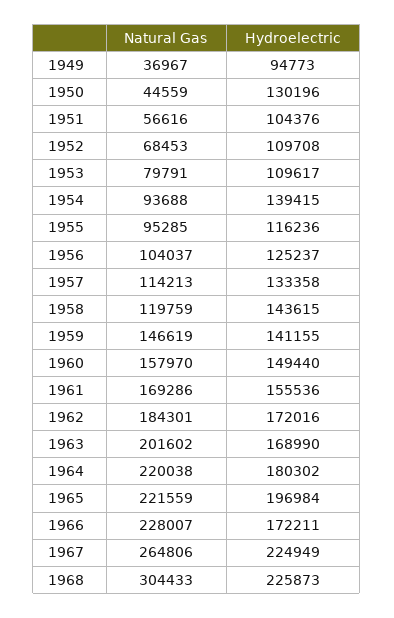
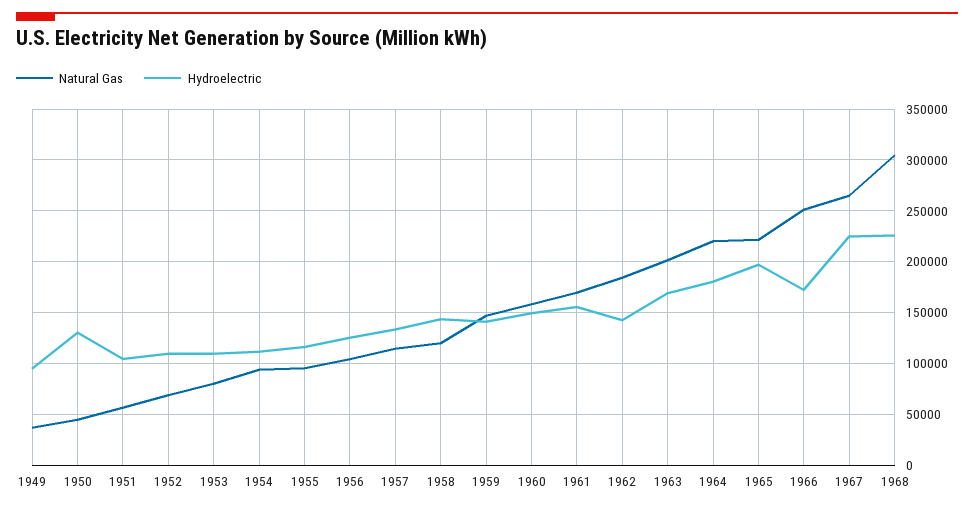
Hydroelectric, 1954: 139415 -> 110000
Hydroelectric, 1962: 172016 -> 140000
Natural Gas, 1966: 228007 -> 250000

